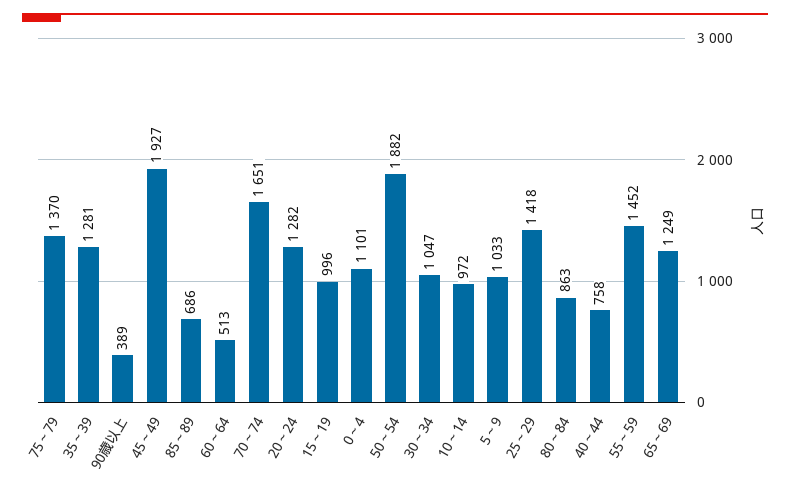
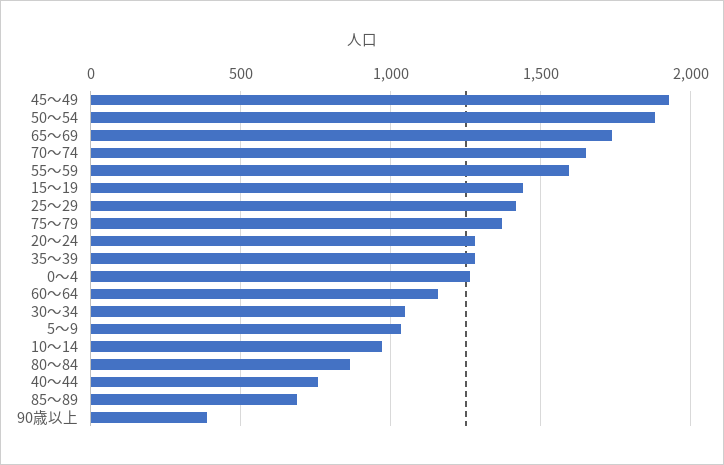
60～64: 513 -> 1150
15～19: 996 -> 1450
0～4: 1101 -> 1250
55～59: 1452 -> 1600
65～69: 1249 -> 1750

